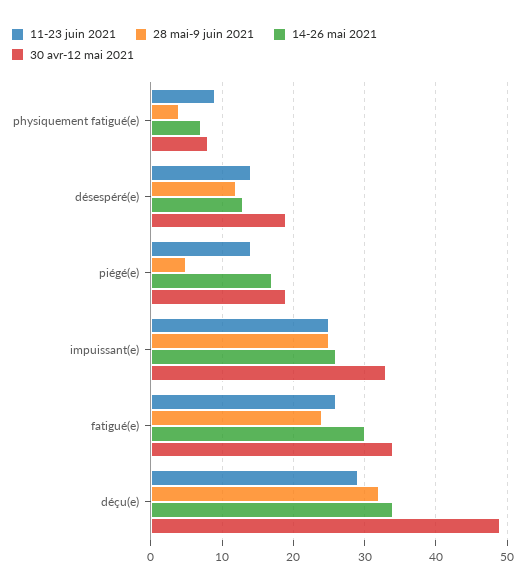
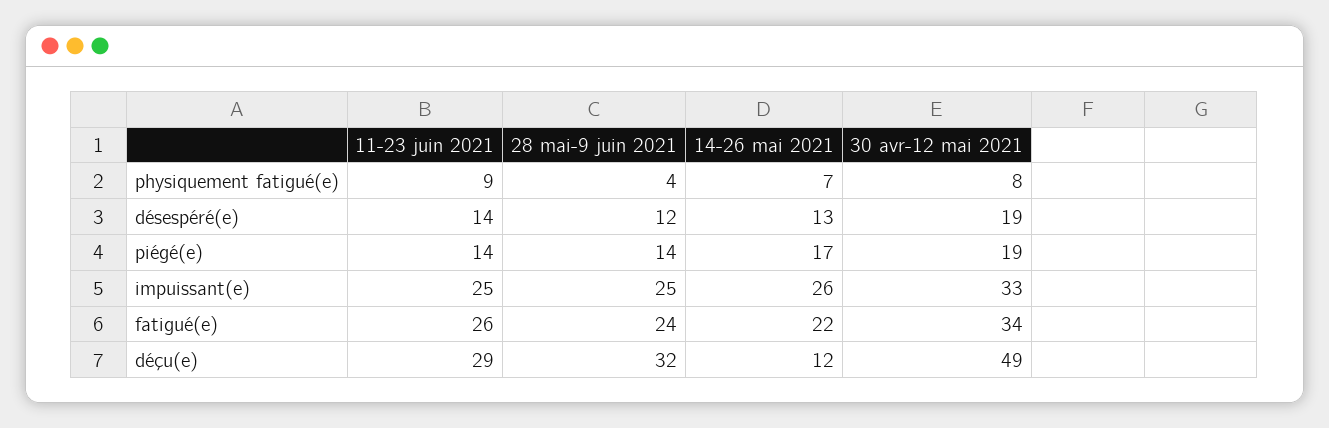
28 mai-9 juin 2021, piégé(e): 5 -> 14
14-26 mai 2021, fatigué(e): 30 -> 22
14-26 mai 2021, déçu(e): 34 -> 12

